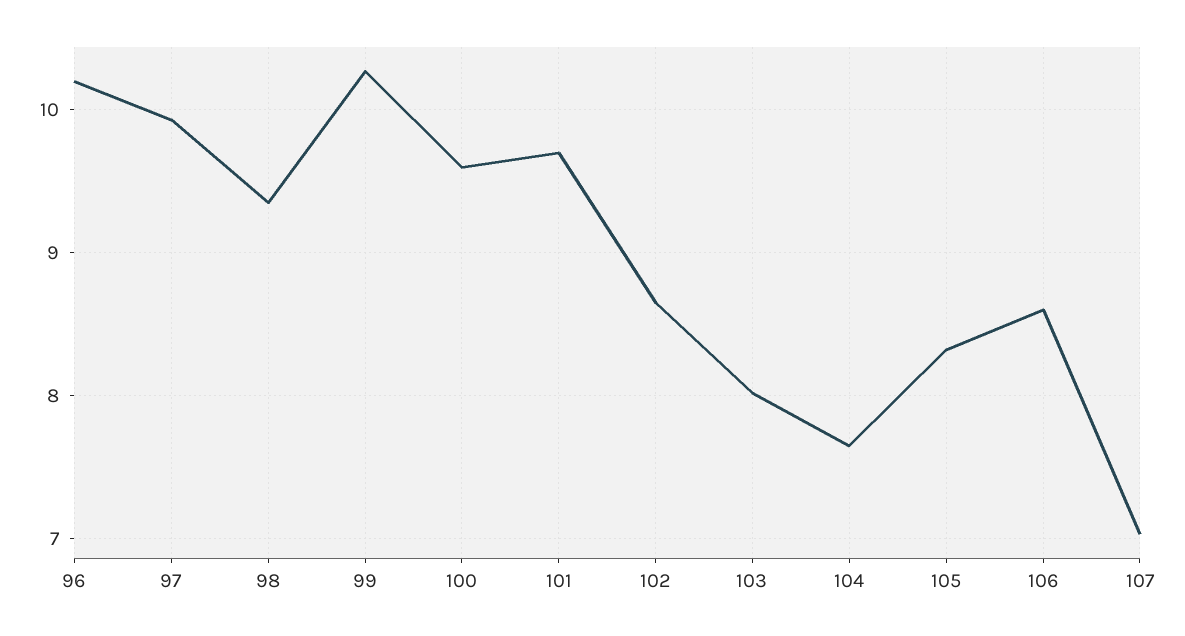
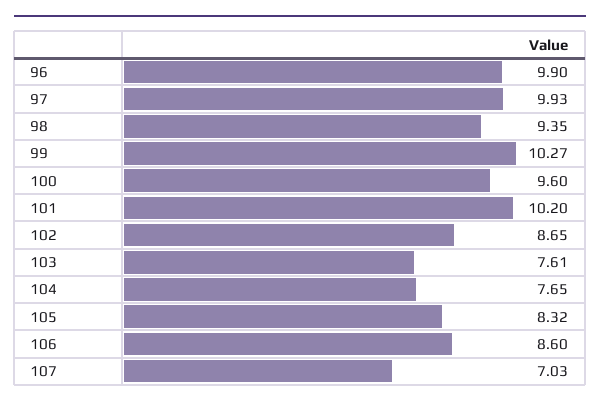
96: 10.2 -> 9.9
101: 9.7 -> 10.2
103: 8 -> 7.61

